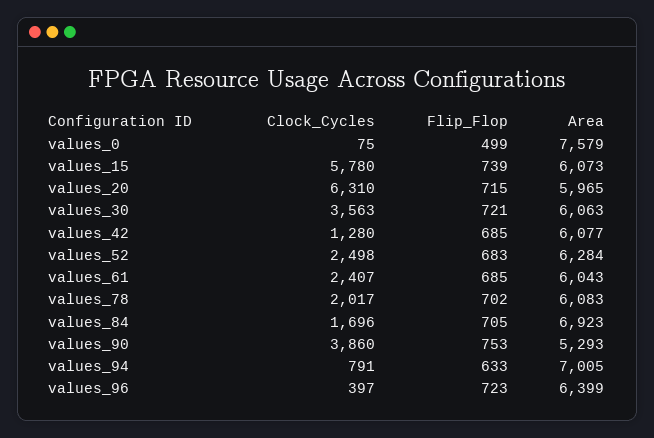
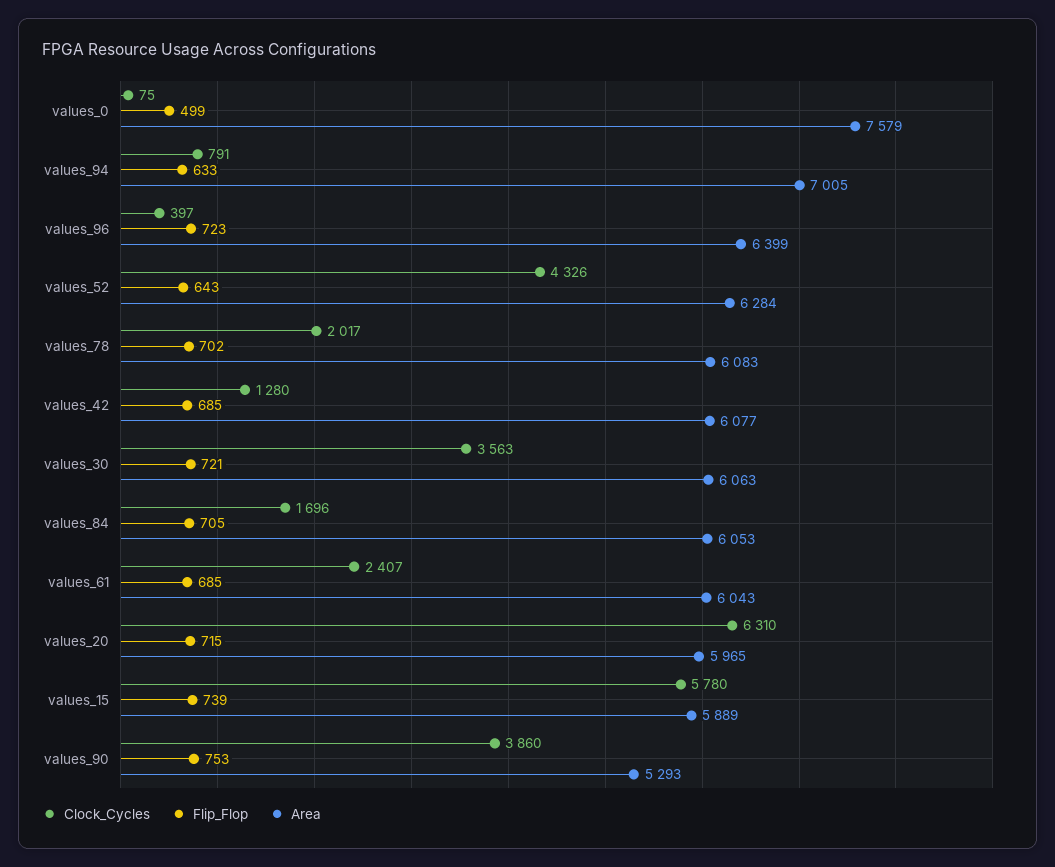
Area, values_15: 6073 -> 5889
Clock_Cycles, values_52: 2498 -> 4326
Flip_Flop, values_52: 683 -> 643
Area, values_84: 6923 -> 6053

